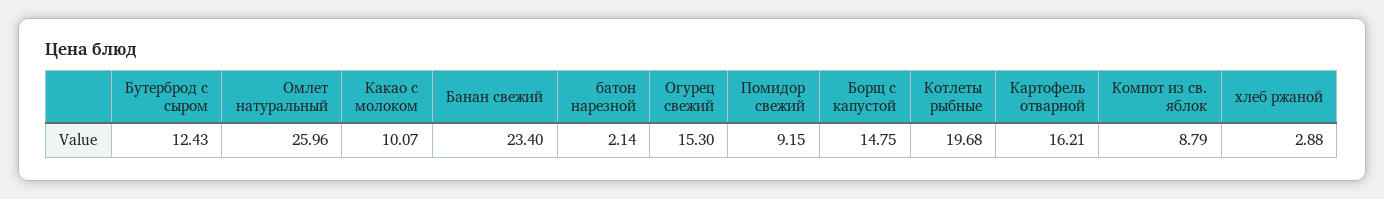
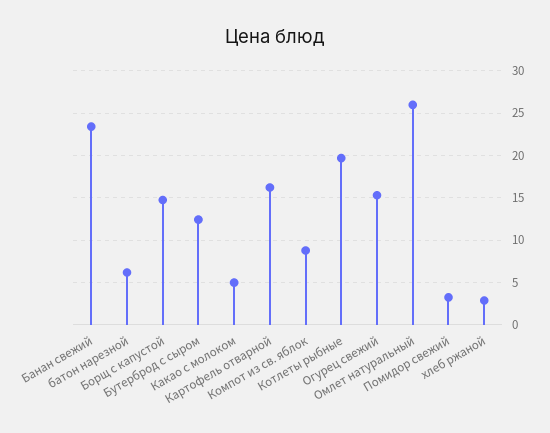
Какао с молоком: 10.07 -> 5
батон нарезной: 2.14 -> 6
Помидор свежий: 9.15 -> 3

